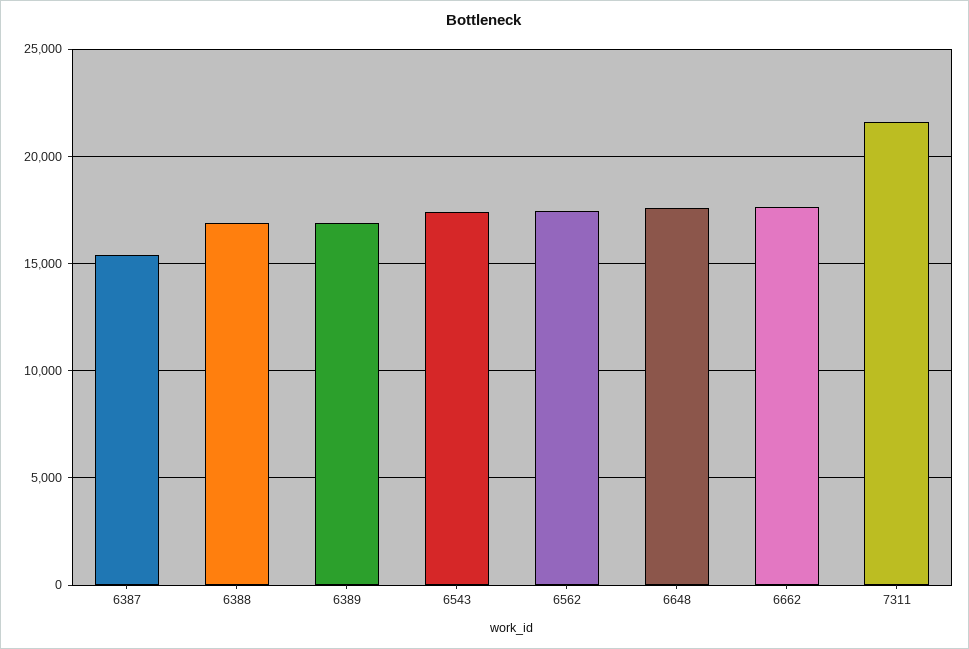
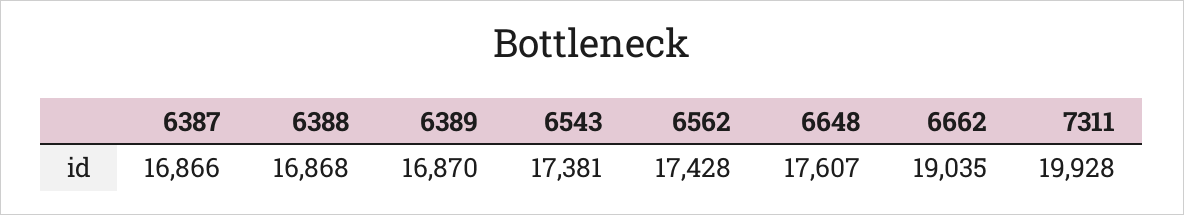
6387: 15500 -> 16866
6662: 17500 -> 19035
7311: 21500 -> 19928

